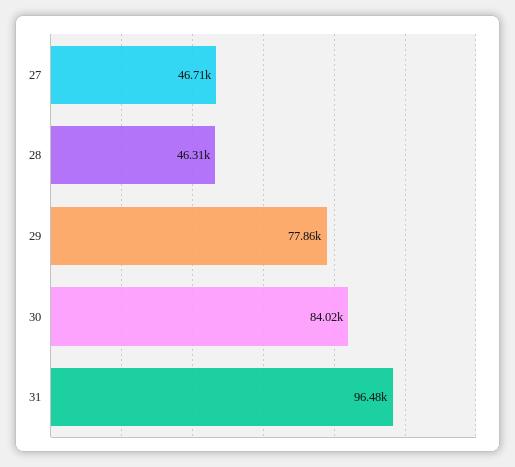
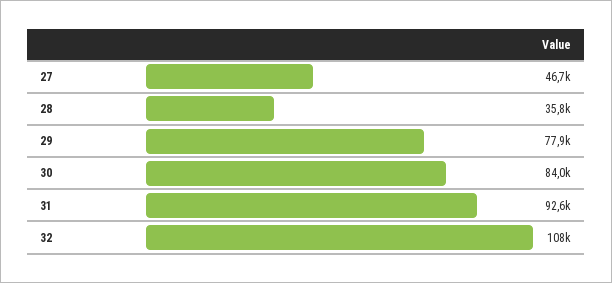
28: 46310 -> 35800
31: 96480 -> 92600
32: none -> 108000

